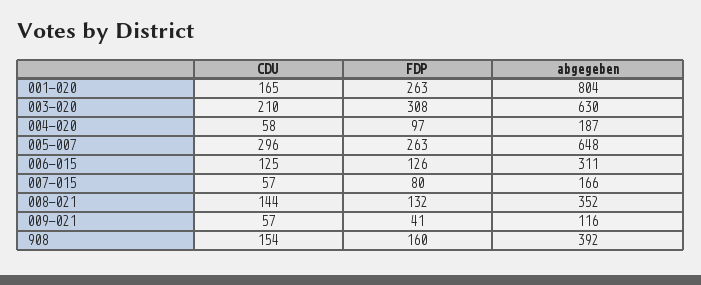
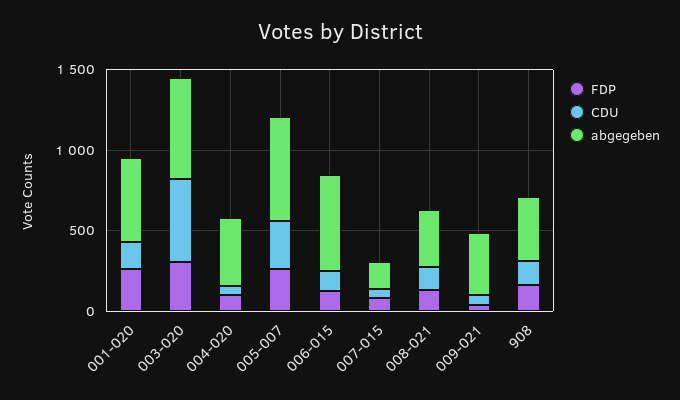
abgegeben, 001-020: 804 -> 500
CDU, 003-020: 210 -> 500
abgegeben, 004-020: 187 -> 400
abgegeben, 006-015: 311 -> 600
abgegeben, 009-021: 116 -> 400

